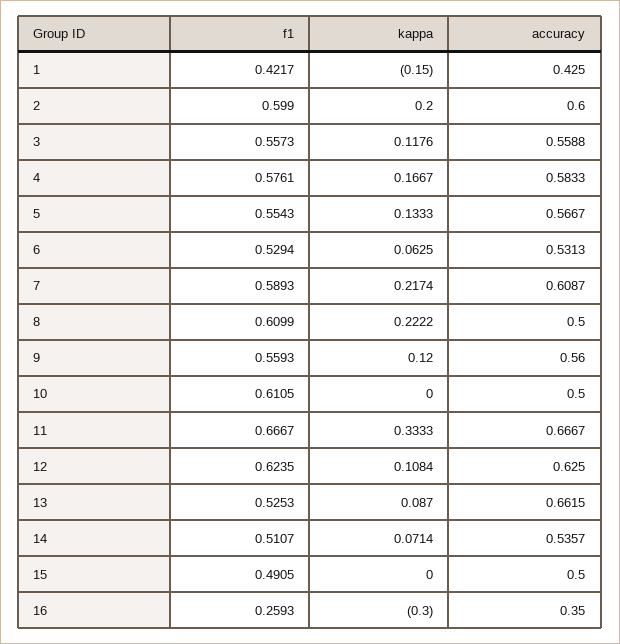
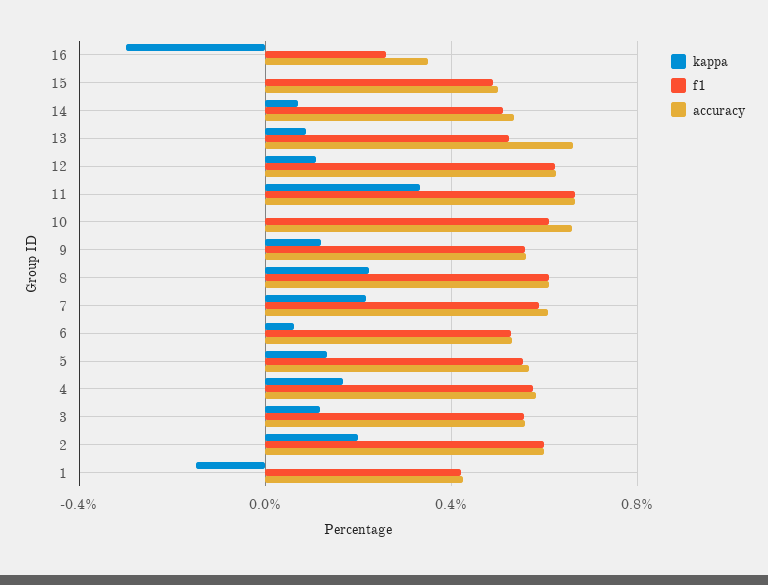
accuracy, 8: 0.5 -> 0.6
accuracy, 10: 0.5 -> 0.65

